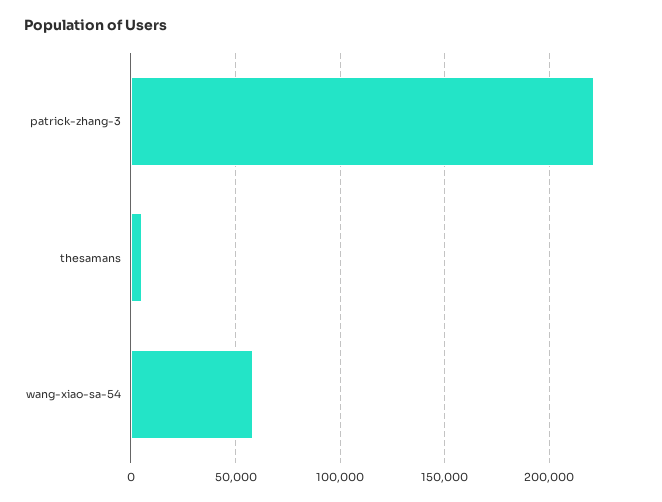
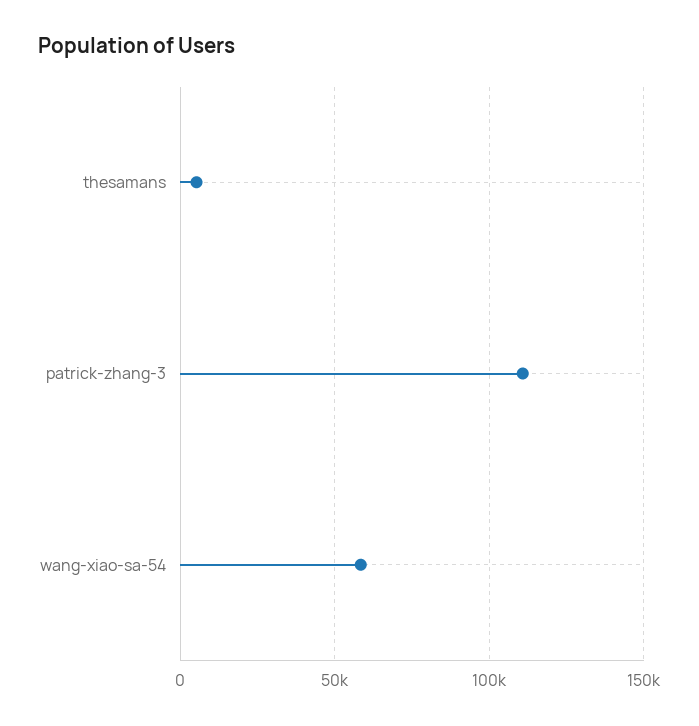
patrick-zhang-3: 220000 -> 110000

